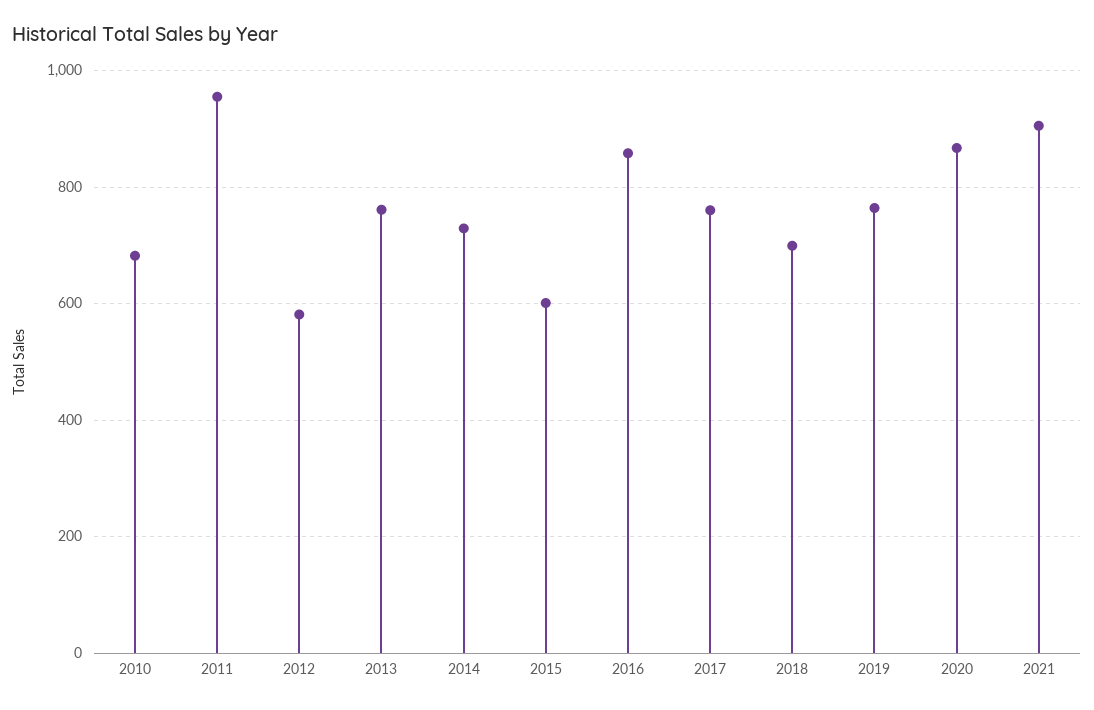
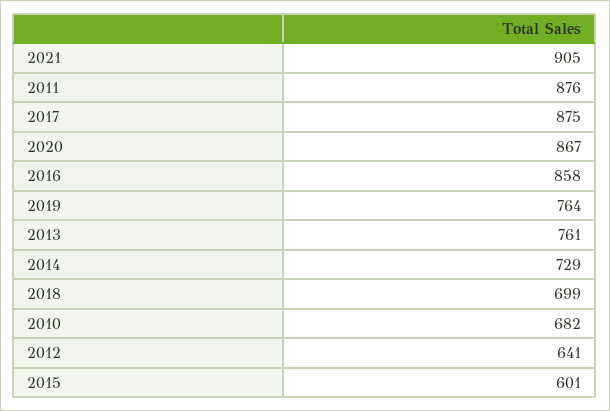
2011: 960 -> 876
2012: 580 -> 641
2017: 760 -> 875

